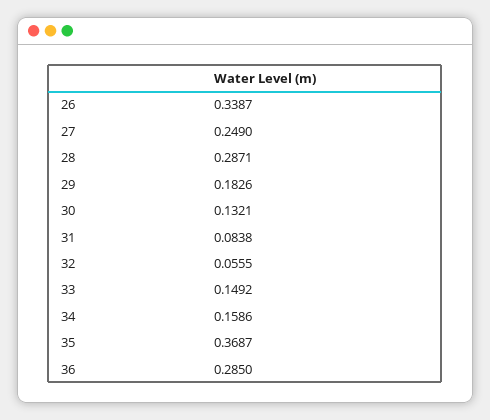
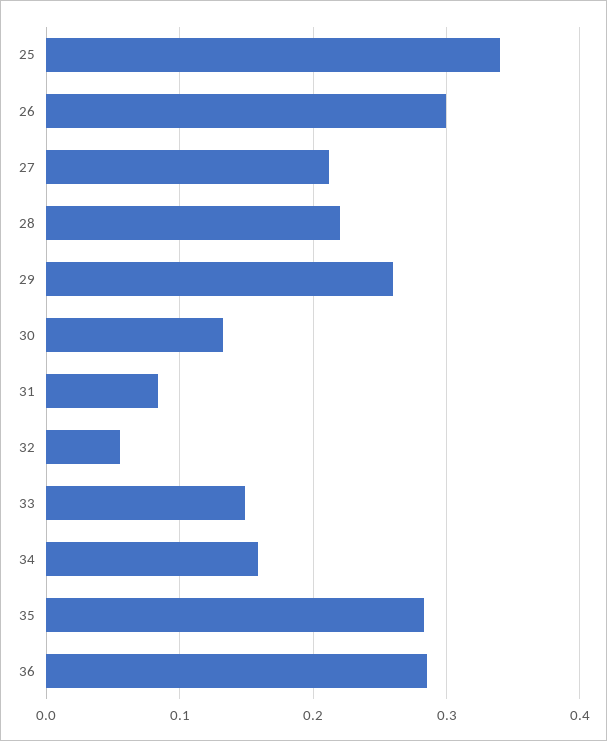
26: 0.3387 -> 0.3
27: 0.249 -> 0.21
28: 0.2871 -> 0.22
29: 0.1826 -> 0.26
35: 0.3687 -> 0.28
25: none -> 0.34

